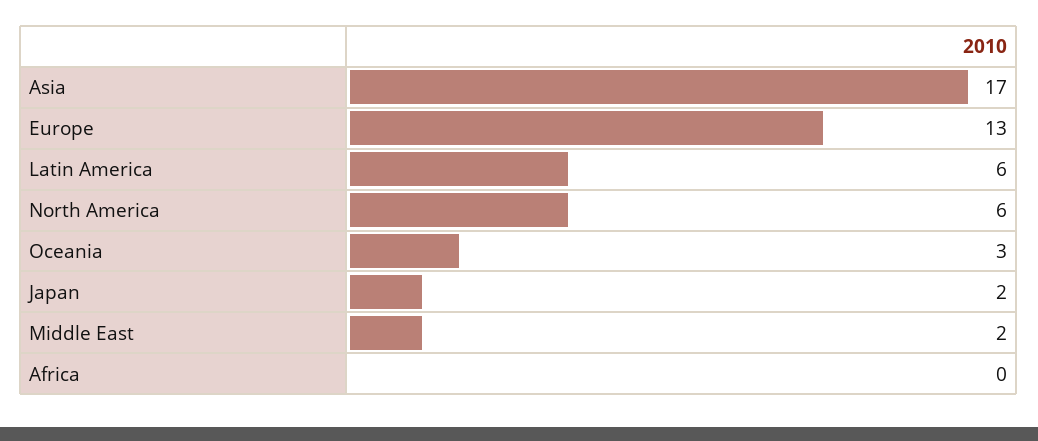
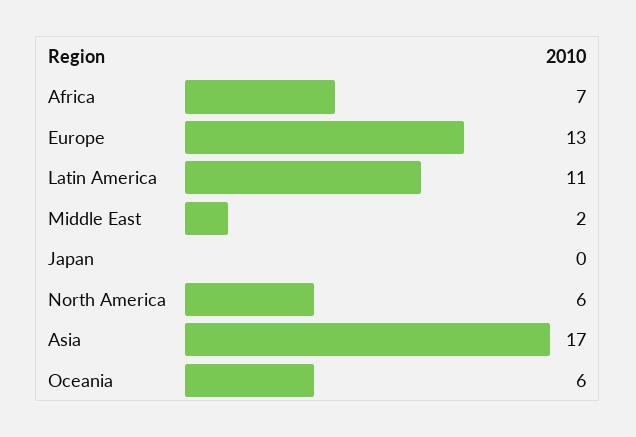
Latin America: 6 -> 11
Oceania: 3 -> 6
Japan: 2 -> 0
Africa: 0 -> 7

